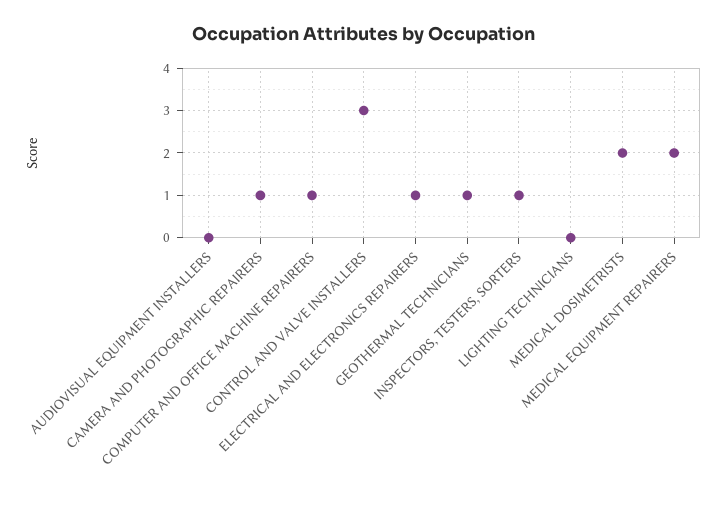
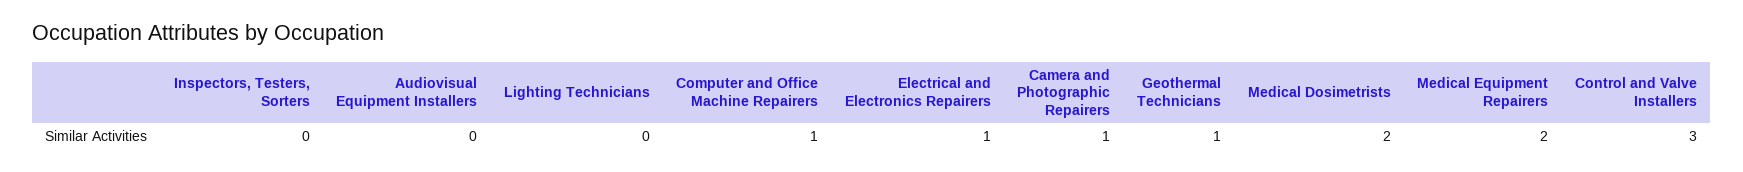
INSPECTORS, TESTERS, SORTERS: 1 -> 0

